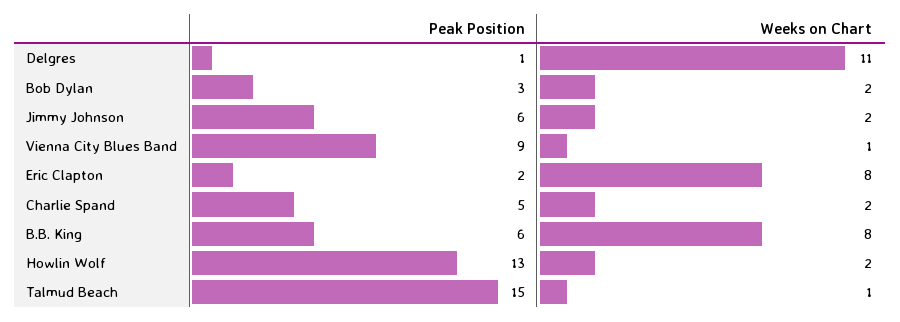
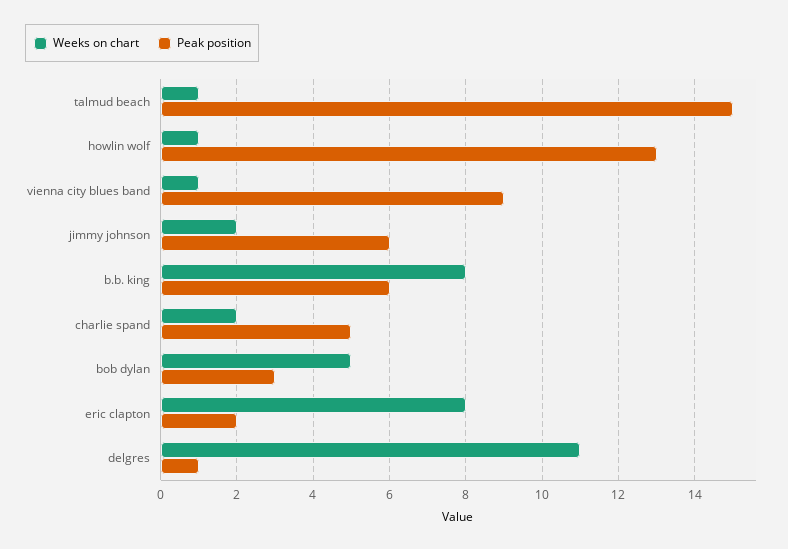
Weeks on Chart, Bob Dylan: 2 -> 5
Weeks on Chart, Howlin Wolf: 2 -> 1

